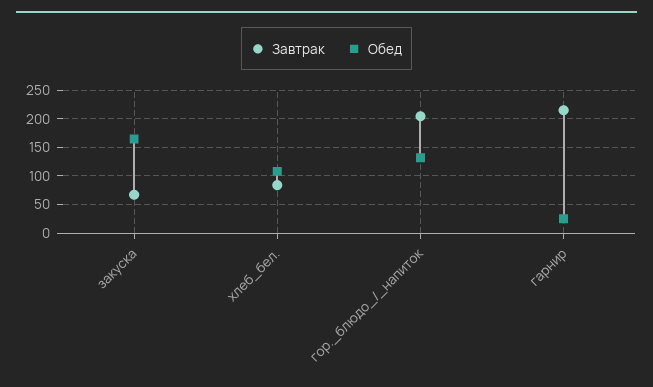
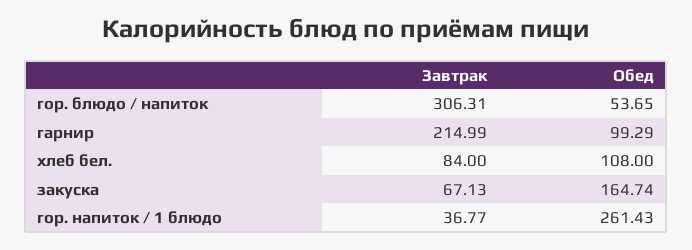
Завтрак, гор._блюдо_/_напиток: 200 -> 306.31
Обед, гор._блюдо_/_напиток: 125 -> 53.65
Обед, гарнир: 25 -> 99.29
Завтрак, гор. напиток / 1 блюдо: none -> 36.77
Обед, гор. напиток / 1 блюдо: none -> 261.43

